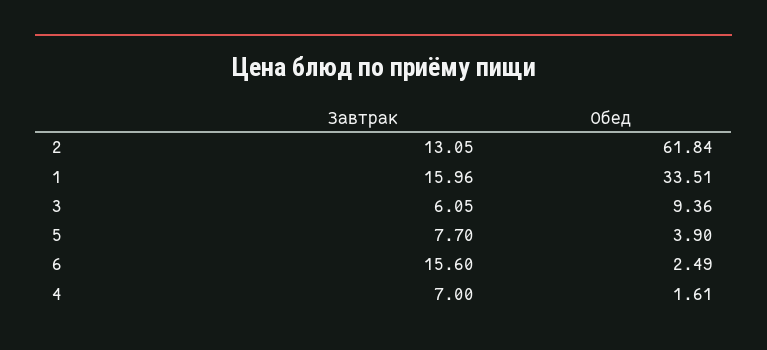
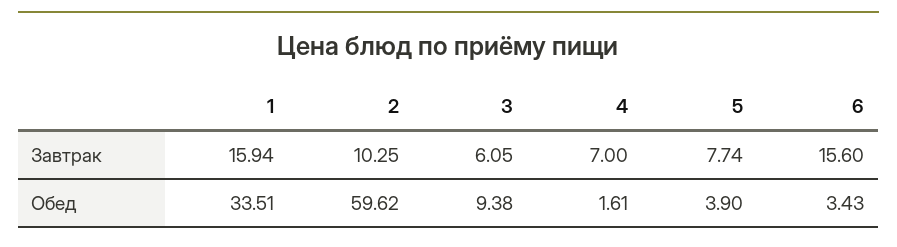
Завтрак, 2: 13.05 -> 10.25
Обед, 2: 61.84 -> 59.62
Завтрак, 1: 15.96 -> 15.94
Обед, 3: 9.36 -> 9.38
Завтрак, 5: 7.7 -> 7.74
Обед, 6: 2.49 -> 3.43

